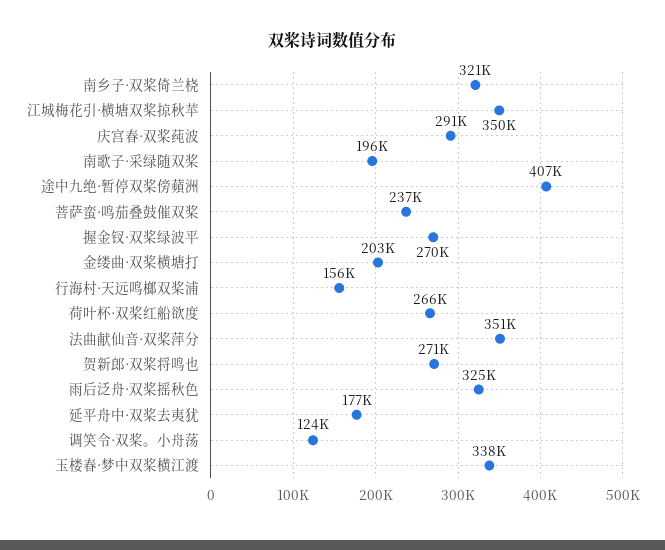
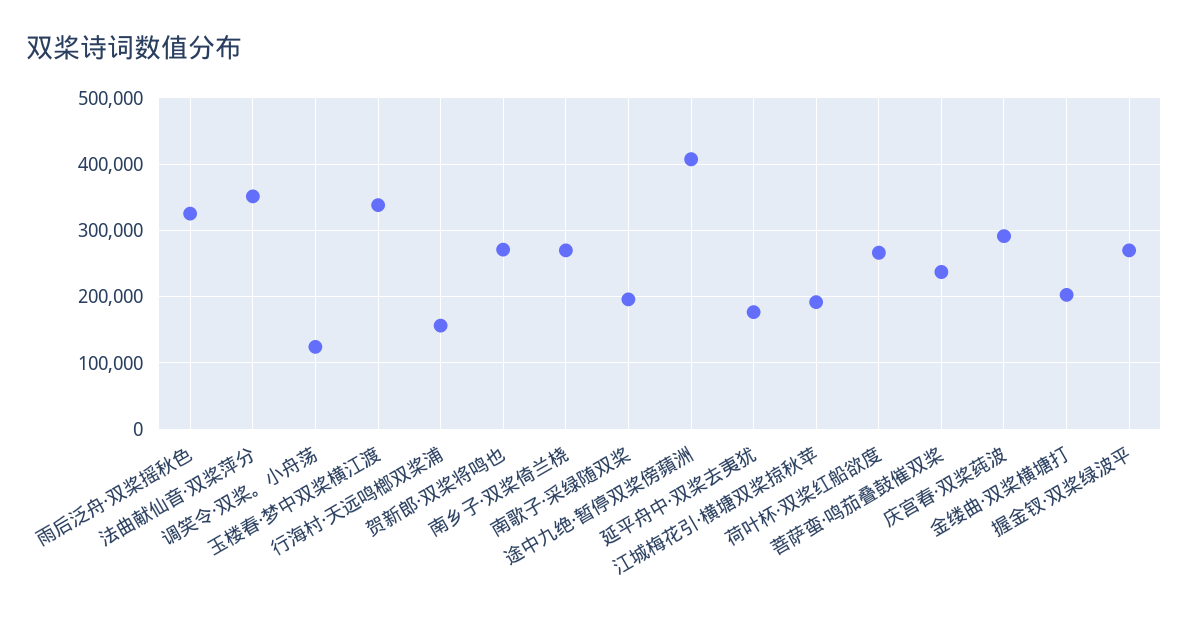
南乡子·双桨倚兰桡: 321000 -> 270000
江城梅花引·横塘双桨掠秋苹: 350000 -> 190000

